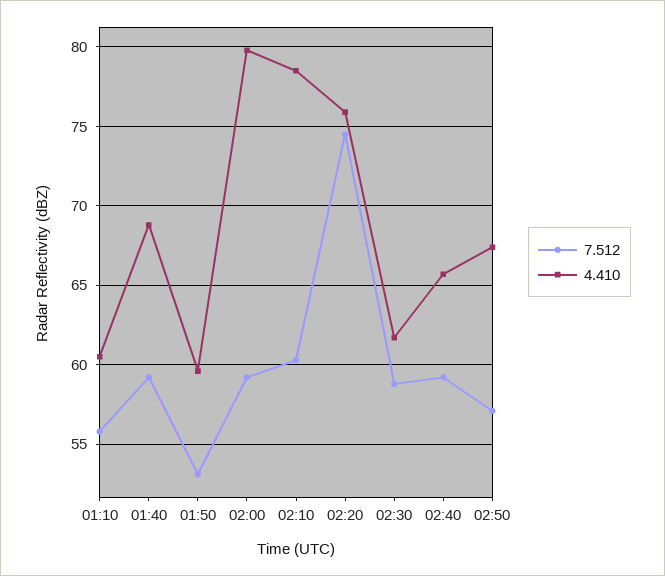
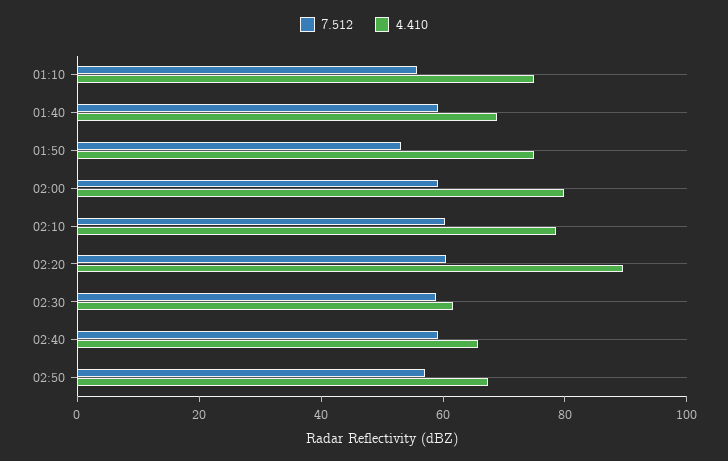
4.410, 01:10: 60.5 -> 75
4.410, 01:50: 59.5 -> 75
7.512, 02:20: 74.5 -> 60
4.410, 02:20: 76 -> 90

